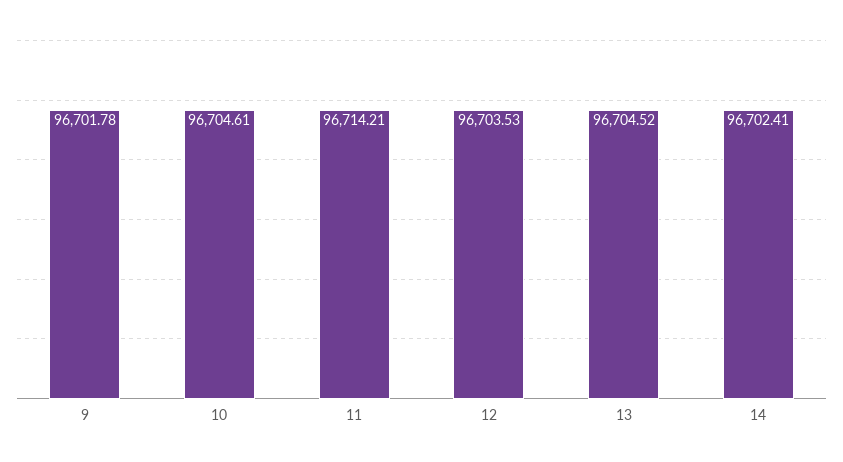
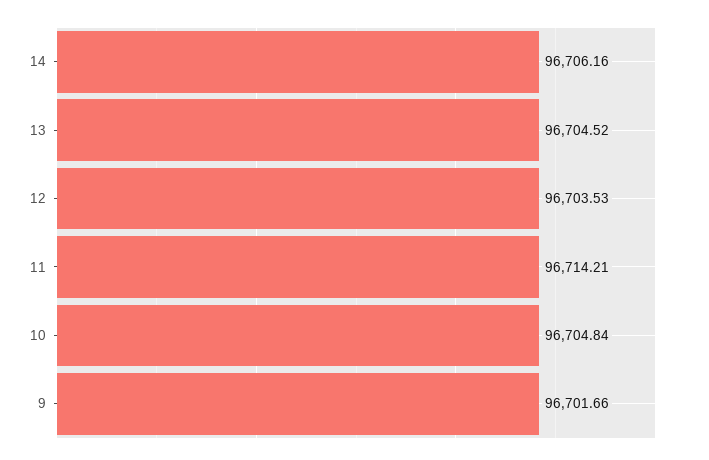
9: 96701.78 -> 96701.66
10: 96704.61 -> 96704.84
14: 96702.41 -> 96706.16

